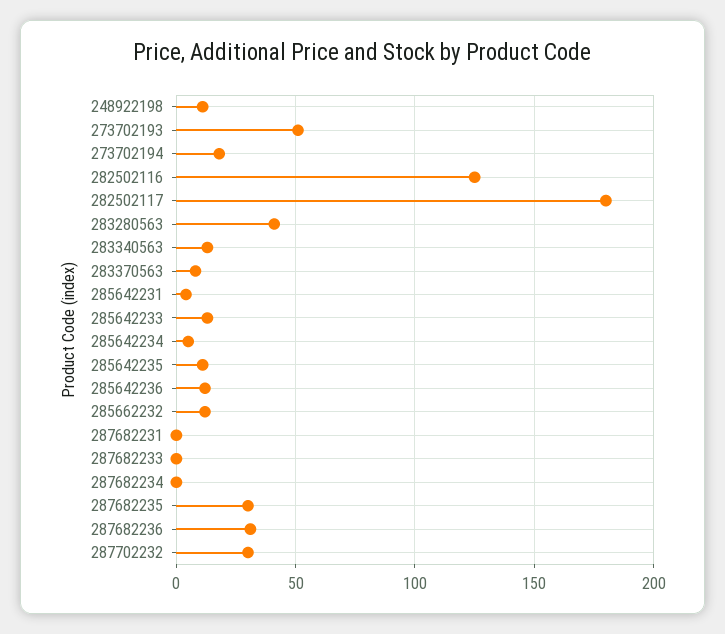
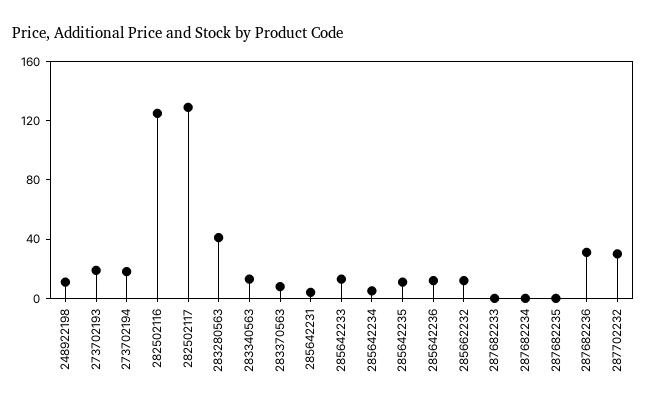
273702193: 50 -> 20
282502117: 180 -> 130
287682231: 0 -> none
287682235: 30 -> 0

